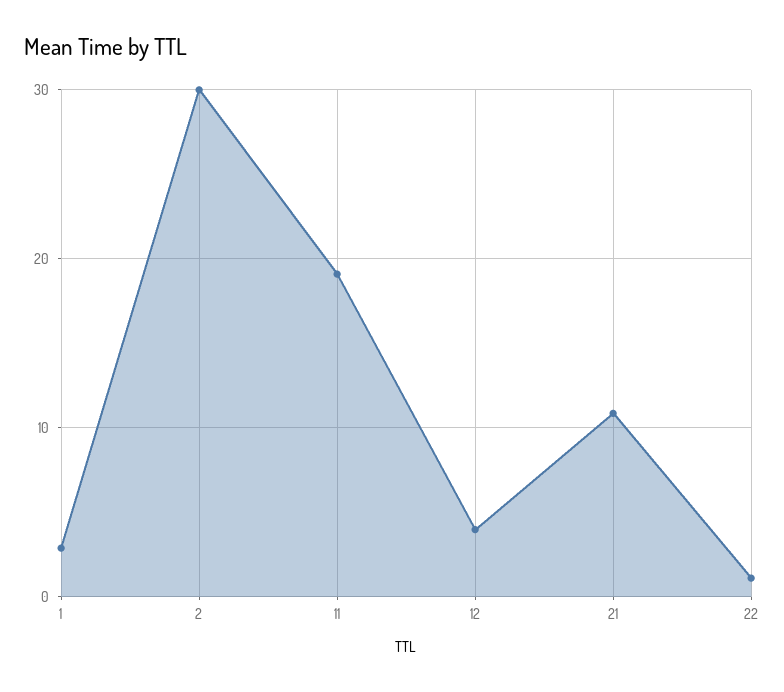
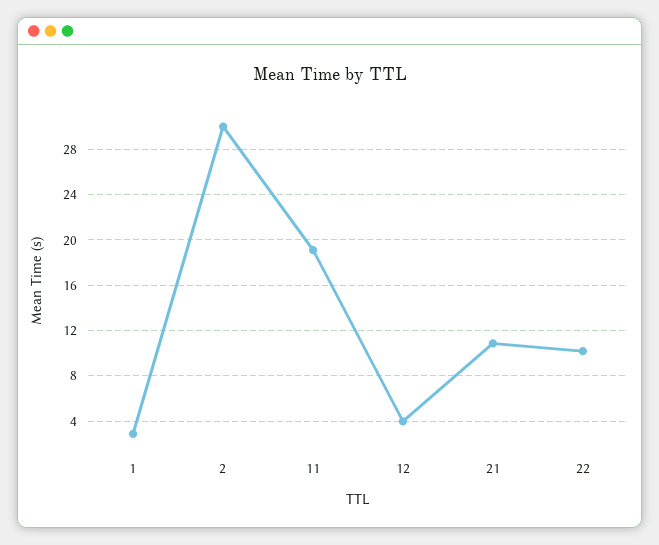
22: 1 -> 10

